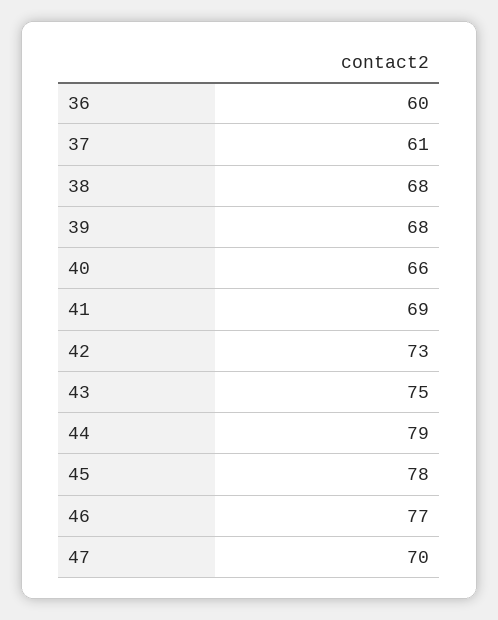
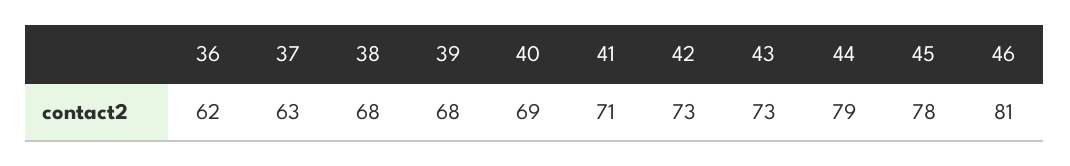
36: 60 -> 62
37: 61 -> 63
40: 66 -> 69
41: 69 -> 71
43: 75 -> 73
46: 77 -> 81
47: 70 -> none

